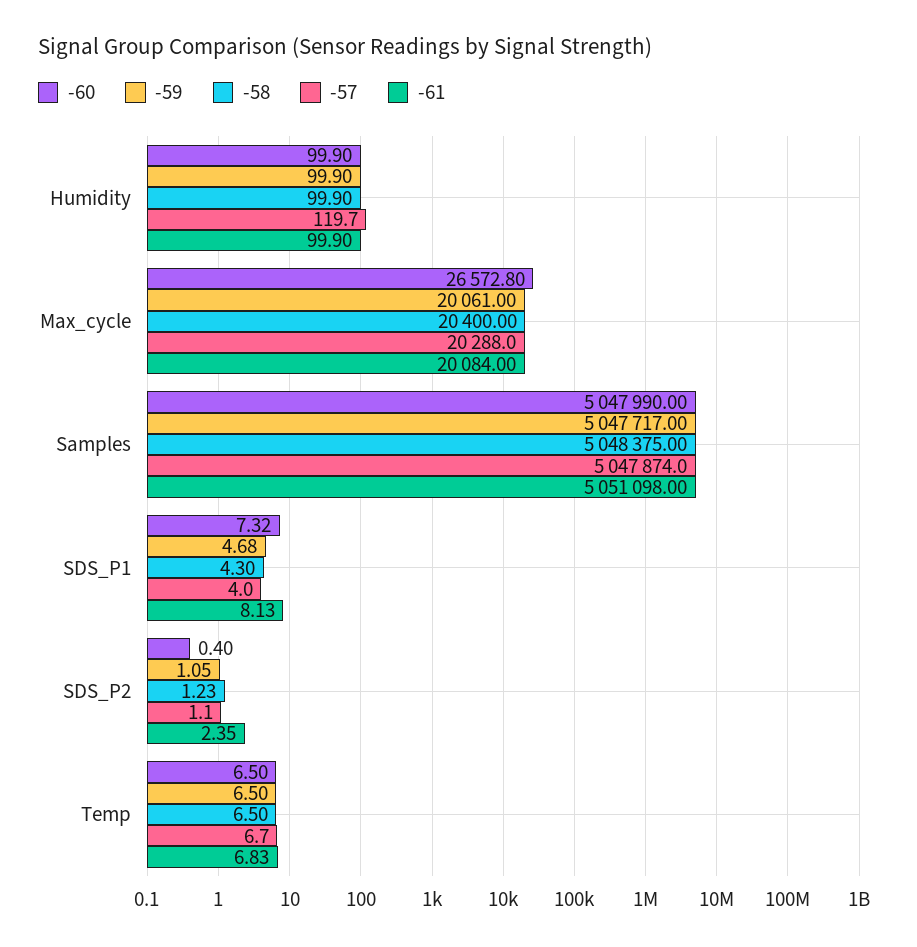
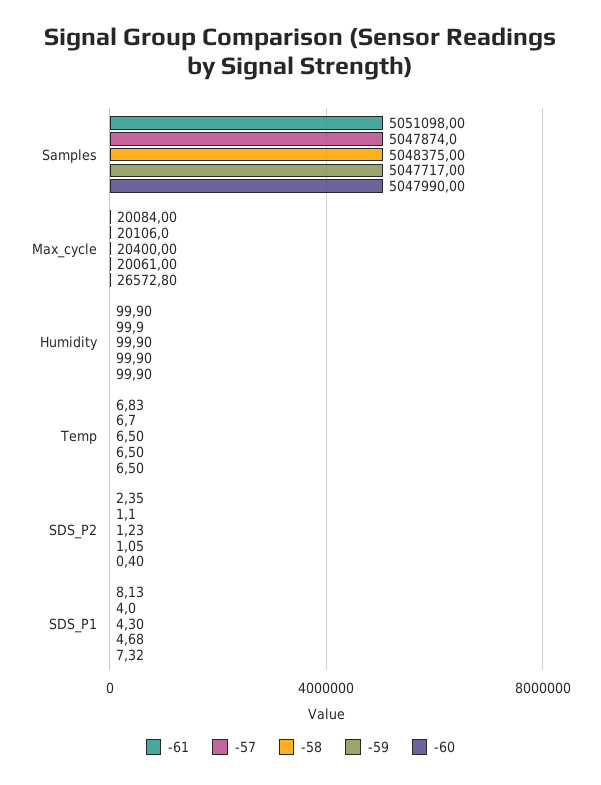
-57, Humidity: 119.7 -> 99.9
-57, Max_cycle: 20288 -> 20106

